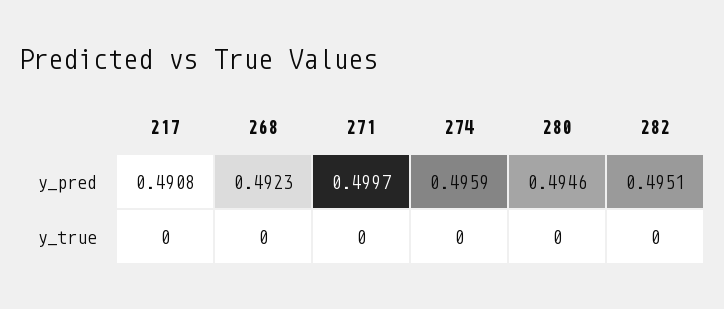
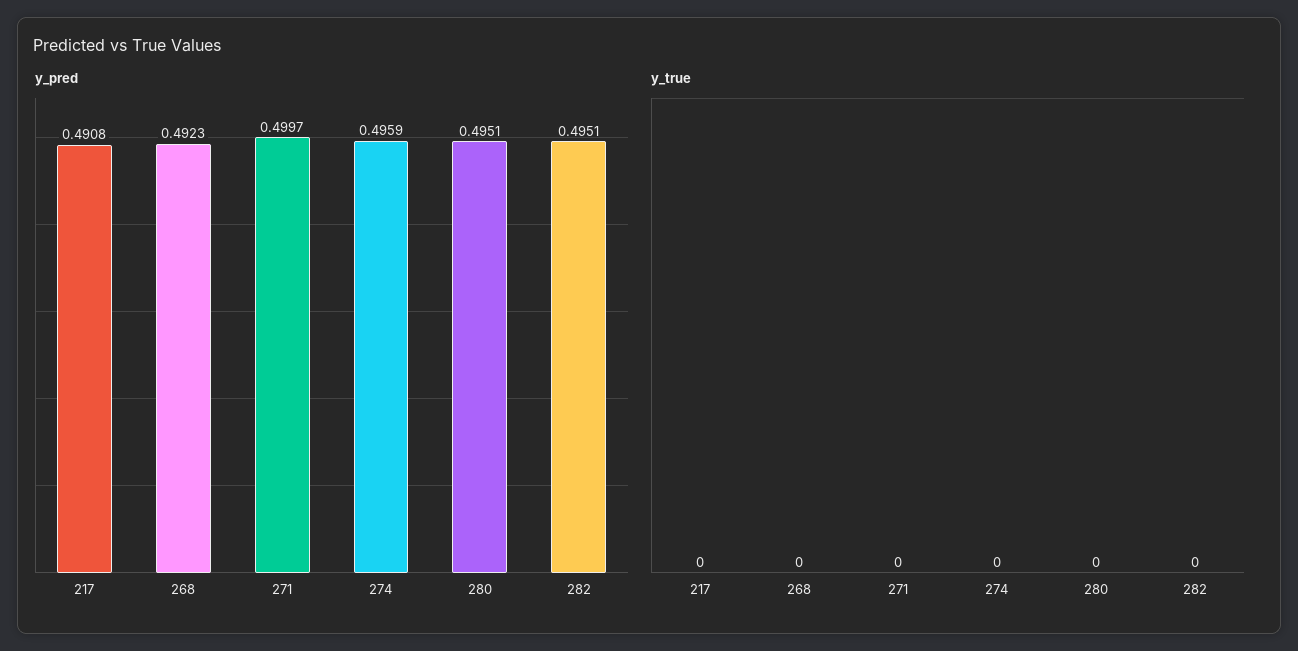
y_pred, 280: 0.4946 -> 0.4951

